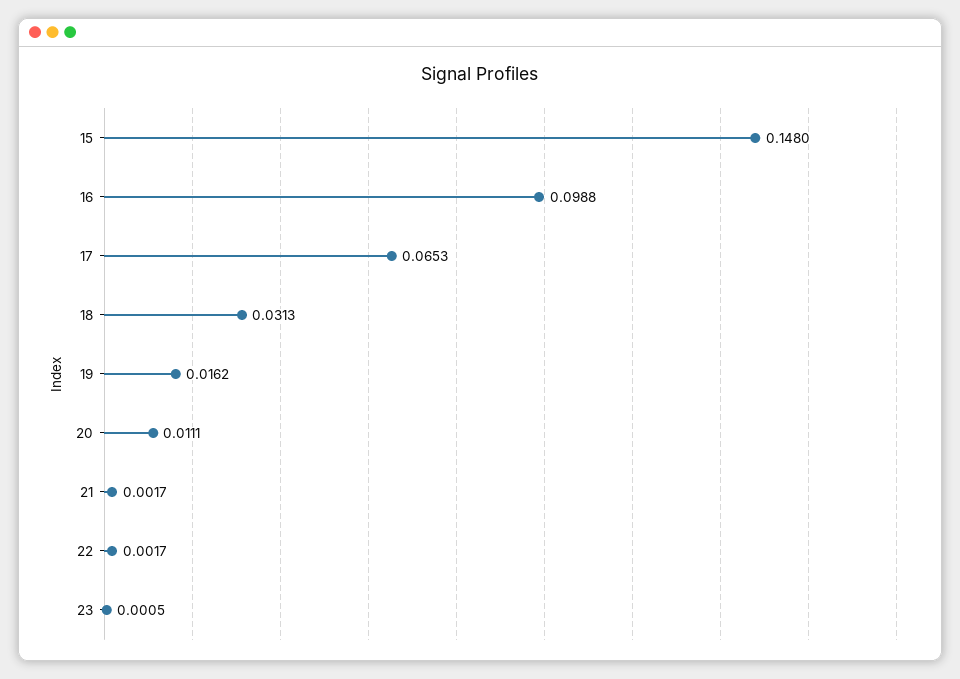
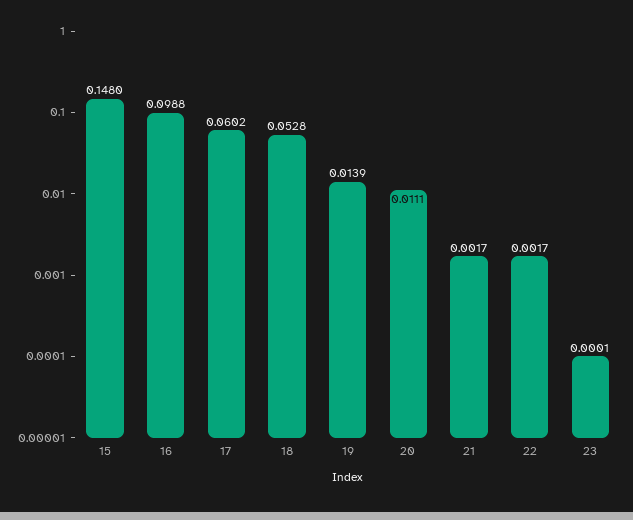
17: 0.0653 -> 0.0602
18: 0.0313 -> 0.0528
19: 0.0162 -> 0.0139
23: 0.0005 -> 0.0001

